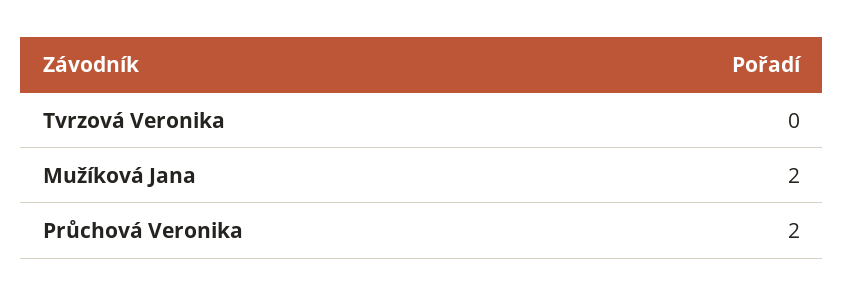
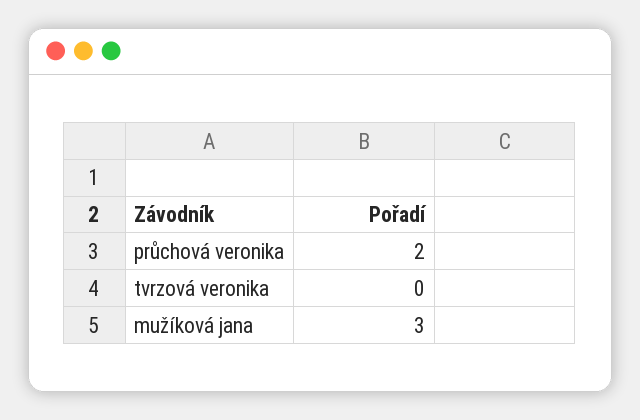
Mužíková Jana: 2 -> 3

